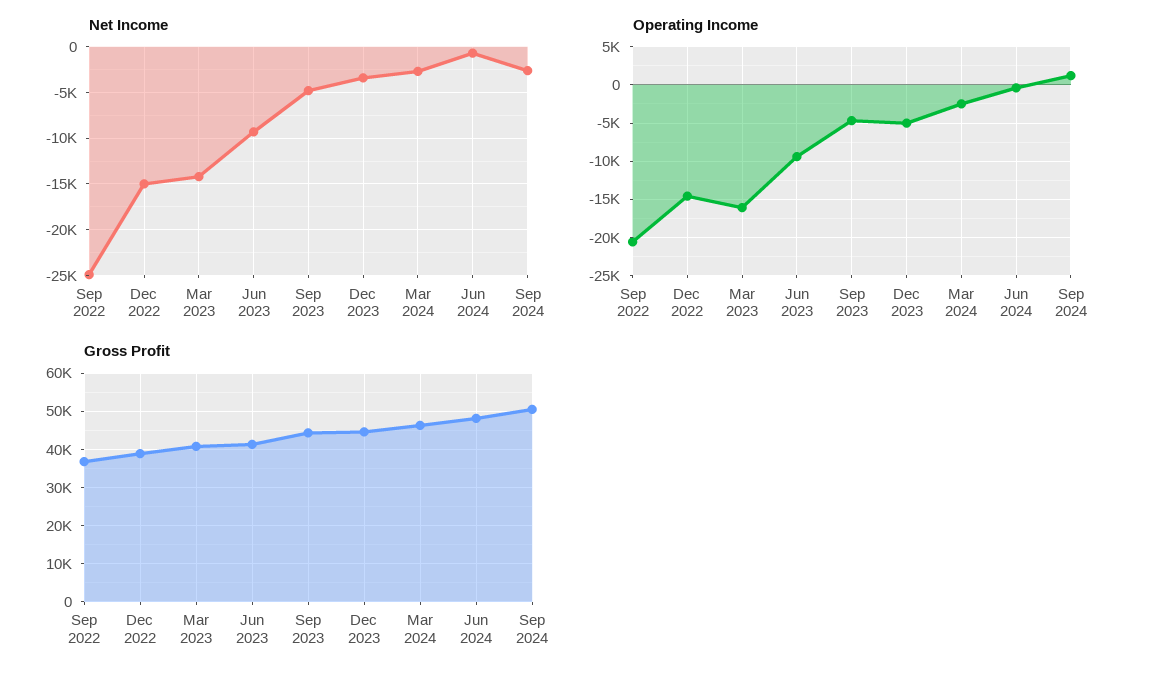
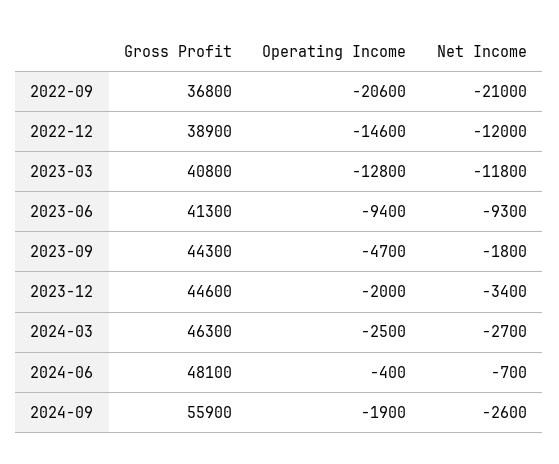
Net Income, Sep 2022: -25000 -> -21000
Net Income, Dec 2022: -15000 -> -12000
Net Income, Mar 2023: -14000 -> -11800
Net Income, Sep 2023: -5000 -> -1800
Operating Income, Mar 2023: -16000 -> -12800
Operating Income, Dec 2023: -5000 -> -2000
Operating Income, Sep 2024: 1000 -> -1900
Gross Profit, Sep 2024: 50000 -> 55900

